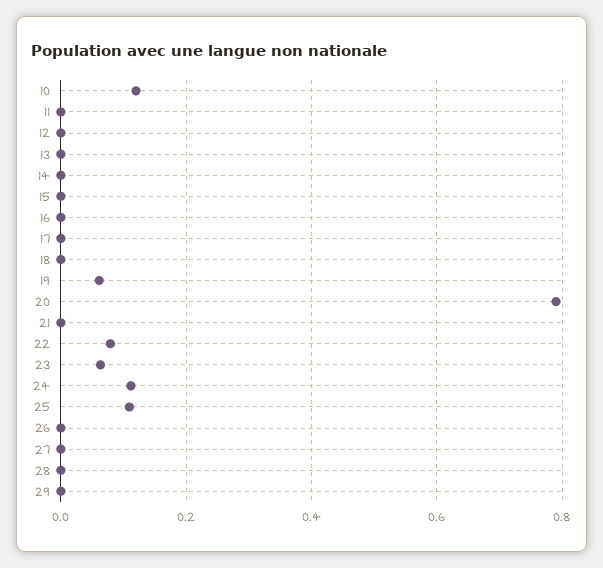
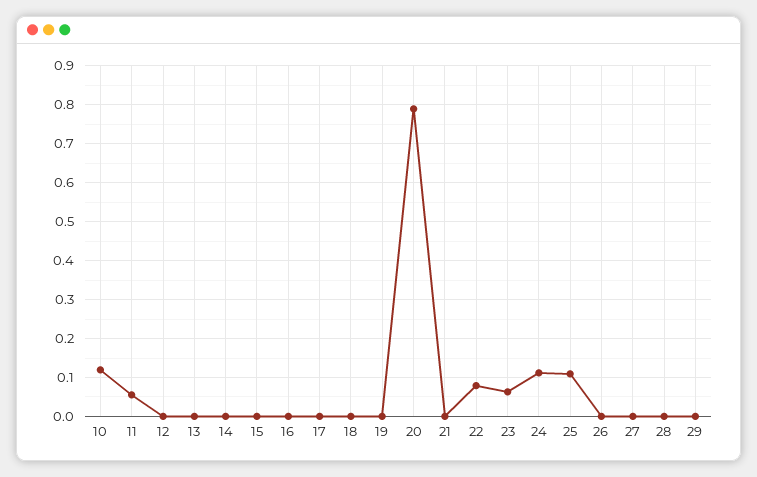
11: 0 -> 0.06
19: 0.06 -> 0

